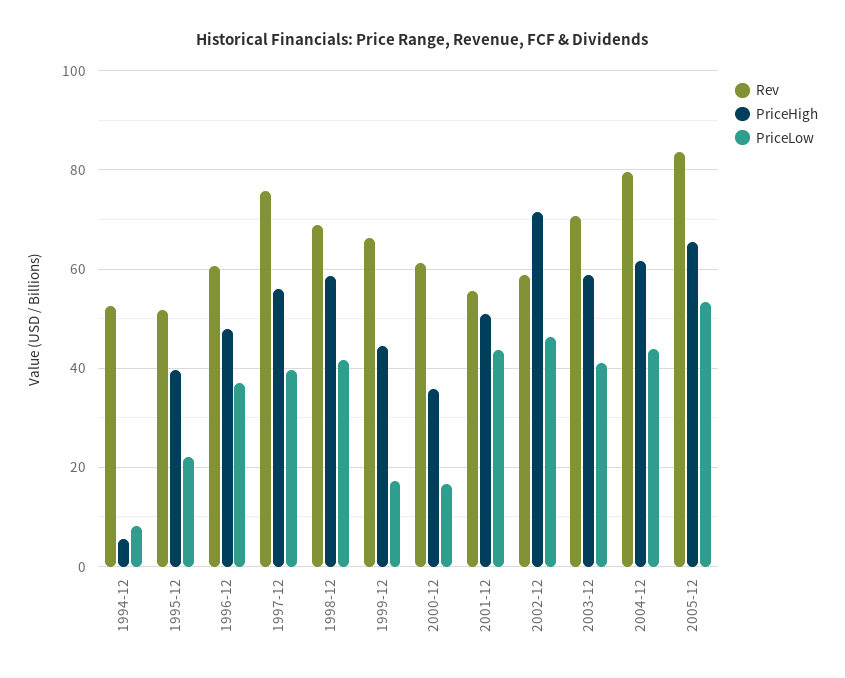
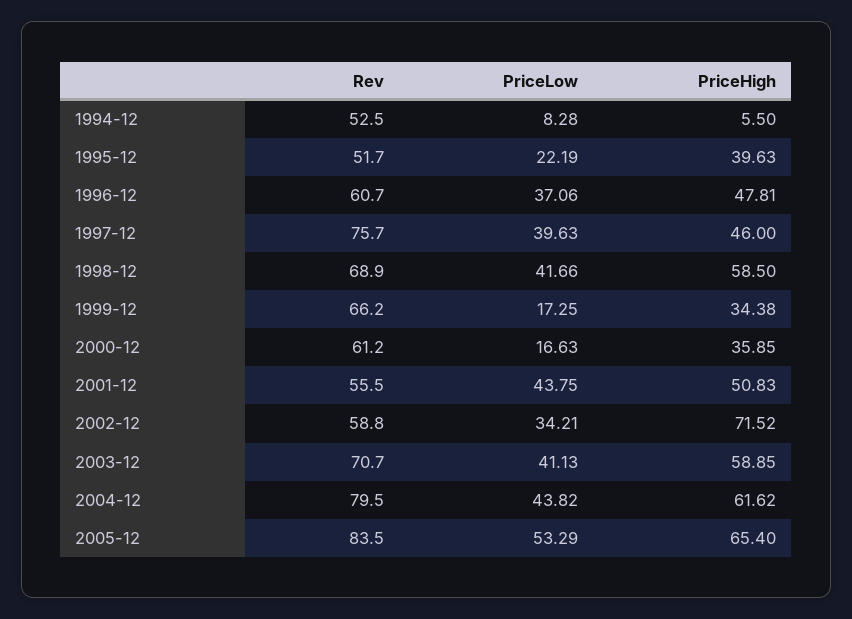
PriceHigh, 1997-12: 56 -> 46
PriceHigh, 1999-12: 44 -> 34.38
PriceLow, 2002-12: 46 -> 34.21

